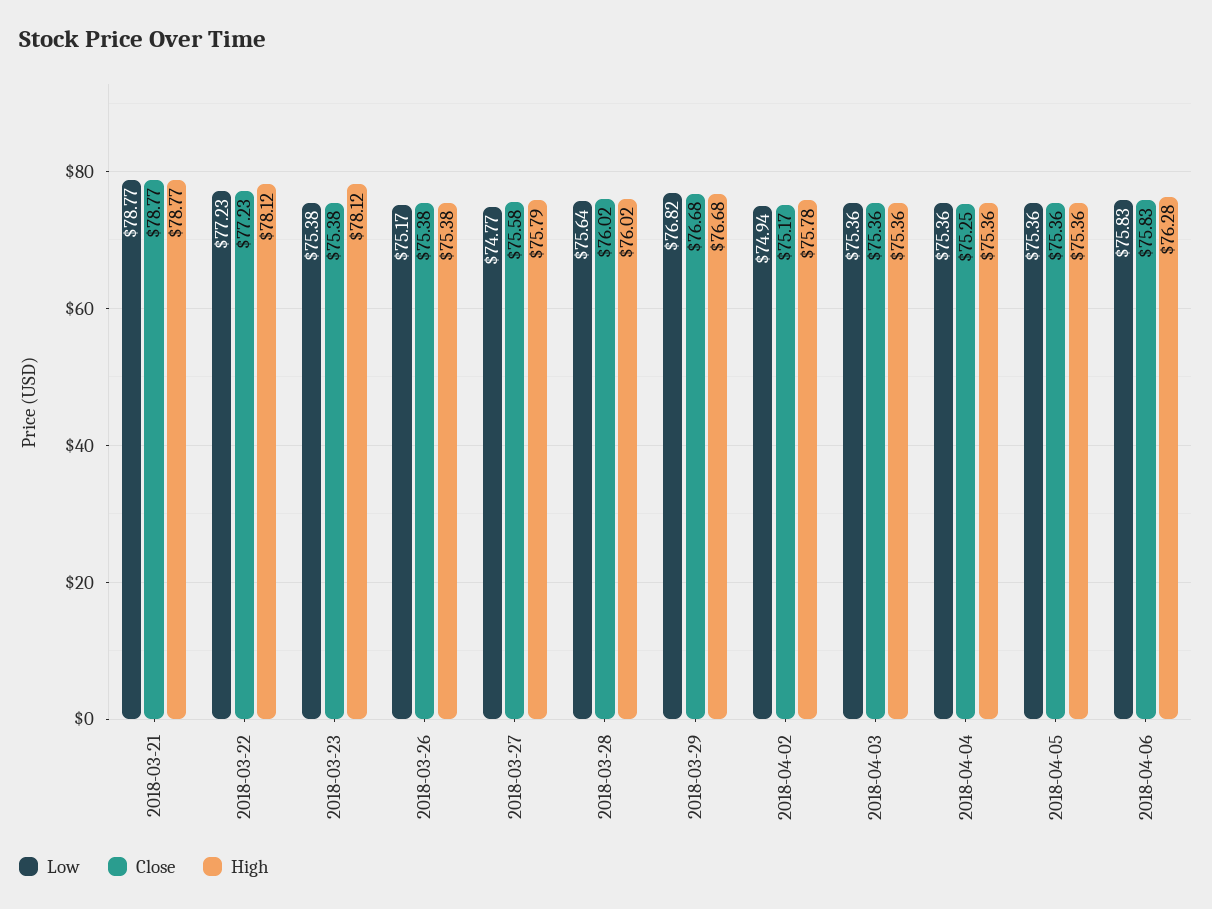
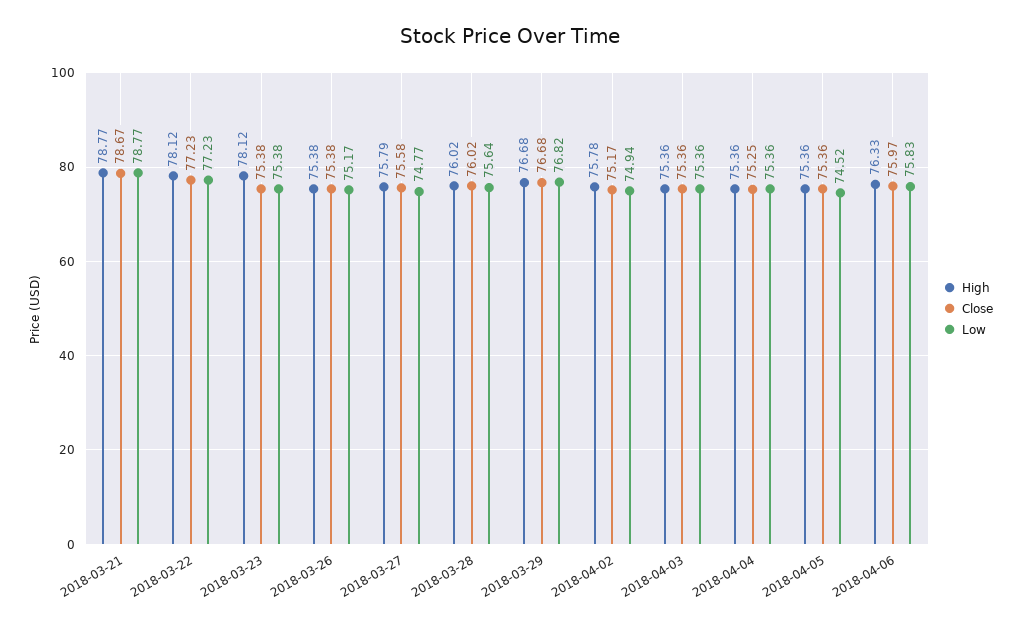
Close, 2018-03-21: 78.77 -> 78.67
Low, 2018-04-05: 75.36 -> 74.52
Close, 2018-04-06: 75.83 -> 75.97
High, 2018-04-06: 76.28 -> 76.33

